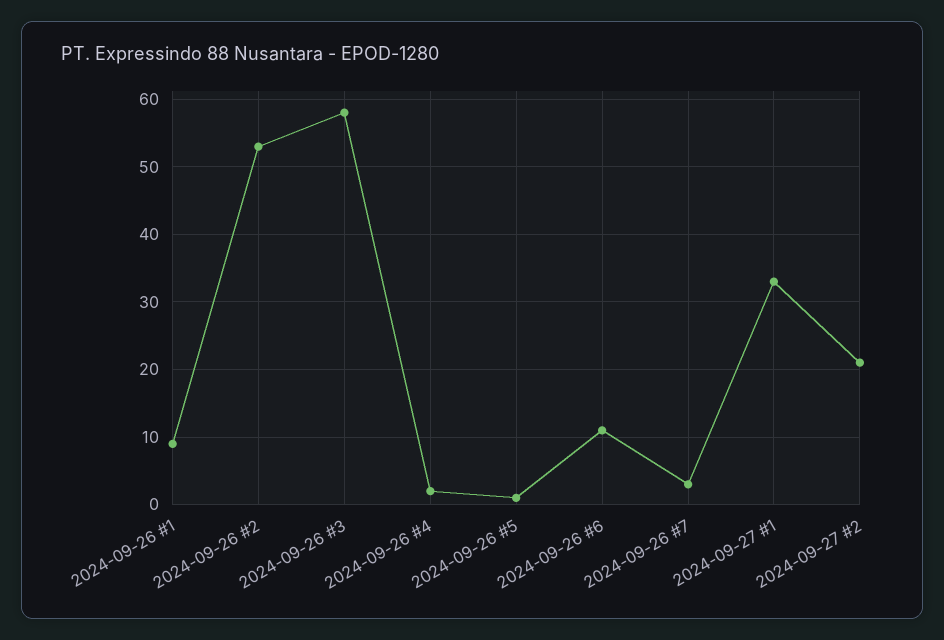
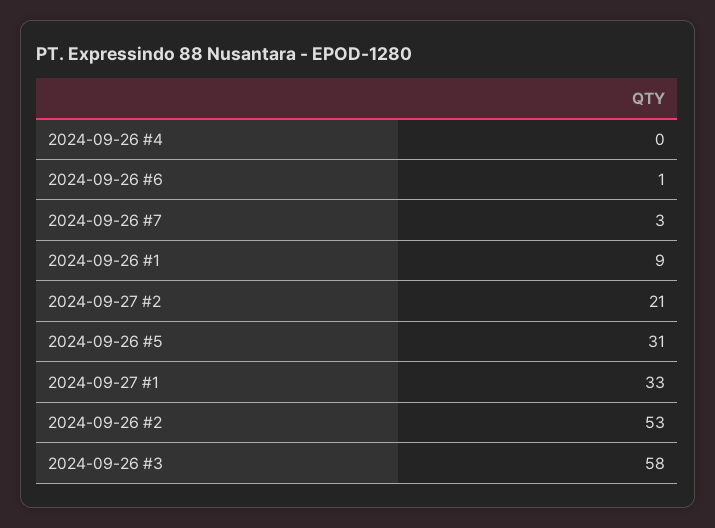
2024-09-26 #4: 2 -> 0
2024-09-26 #5: 1 -> 31
2024-09-26 #6: 11 -> 1

